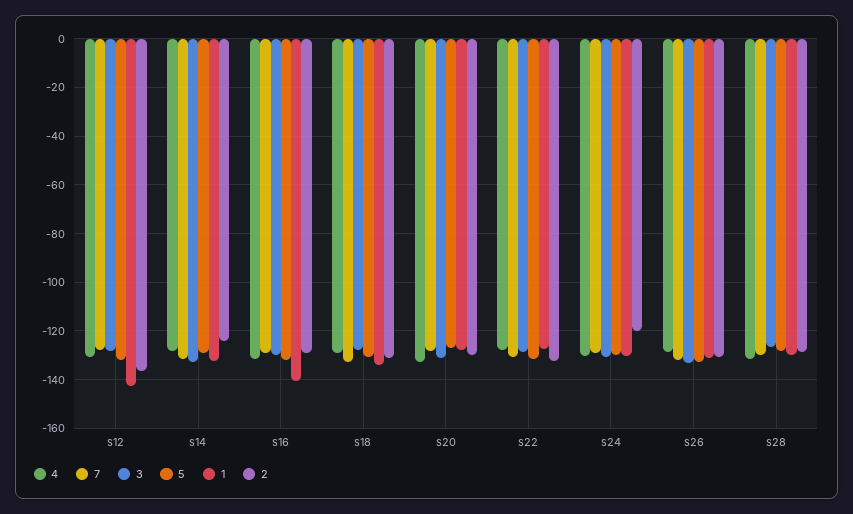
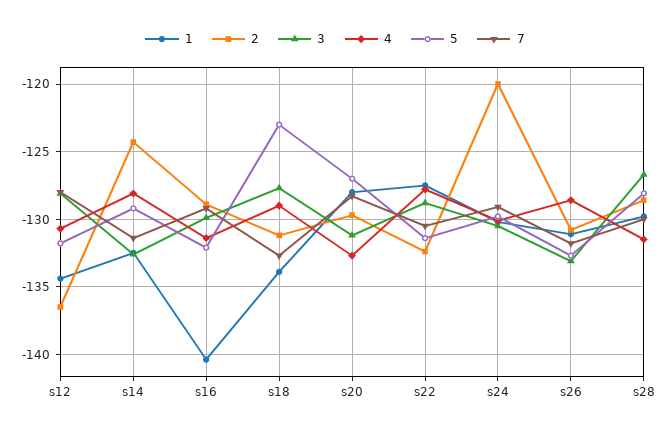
1, s12: -142.5 -> -134.5
5, s18: -130 -> -123

